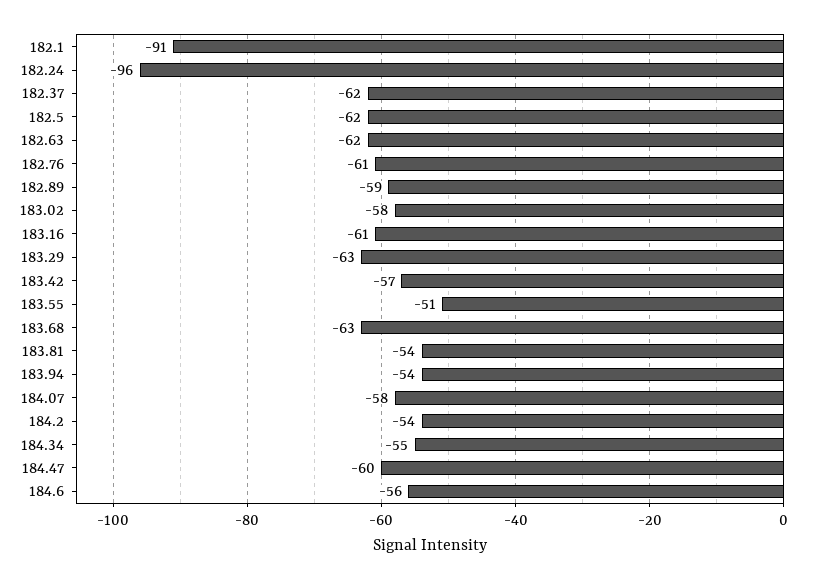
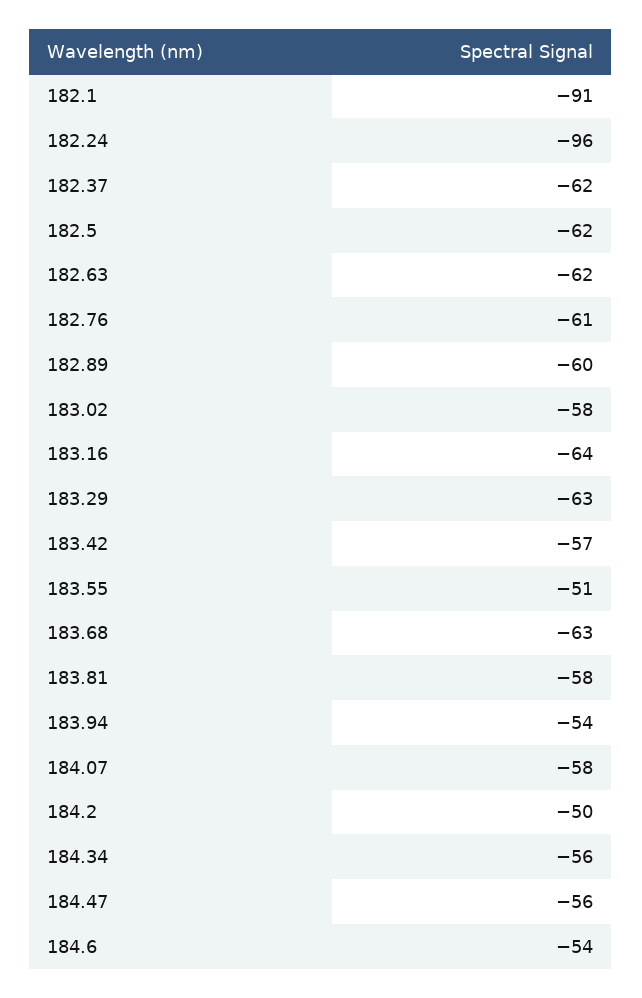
182.89: -59 -> -60
183.16: -61 -> -64
183.81: -54 -> -58
184.2: -54 -> -50
184.34: -55 -> -56
184.47: -60 -> -56
184.6: -56 -> -54

